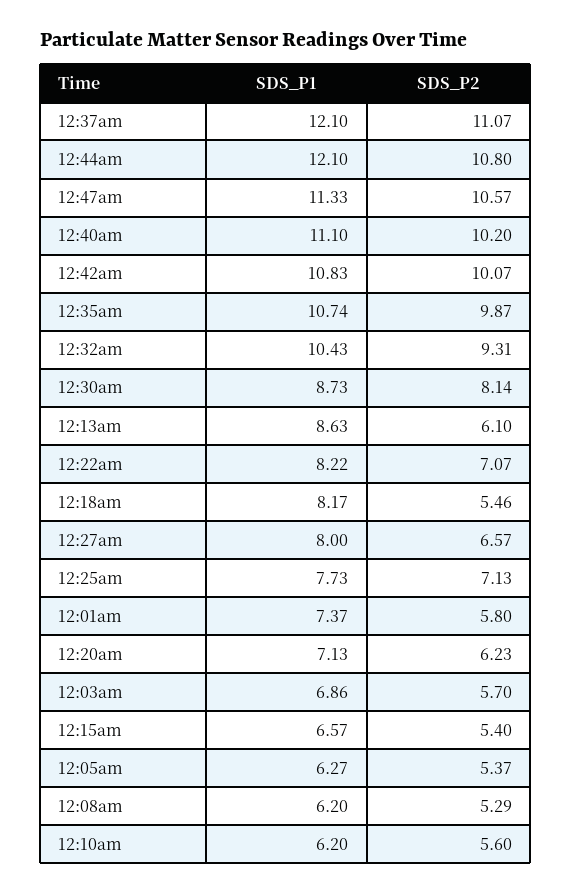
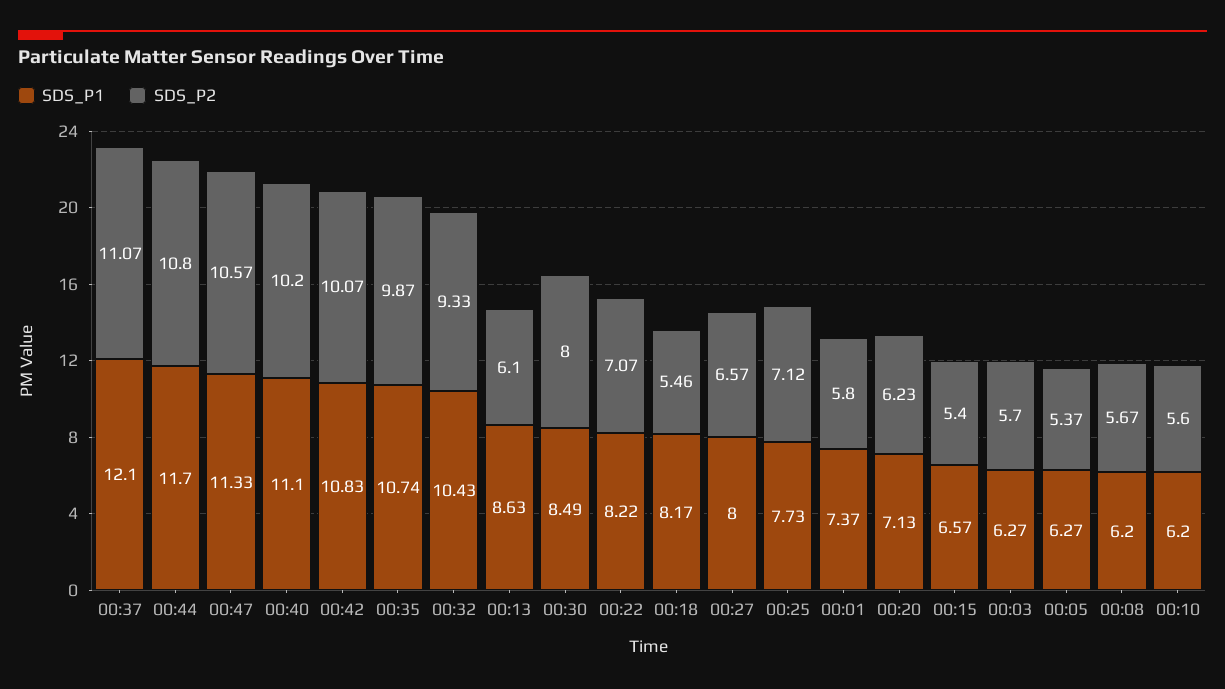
SDS_P1, 12:44am: 12.1 -> 11.7
SDS_P2, 12:32am: 9.31 -> 9.33
SDS_P1, 12:30am: 8.73 -> 8.49
SDS_P2, 12:30am: 8.14 -> 8
SDS_P2, 12:25am: 7.13 -> 7.12
SDS_P1, 12:03am: 6.86 -> 6.27
SDS_P2, 12:08am: 5.29 -> 5.67

